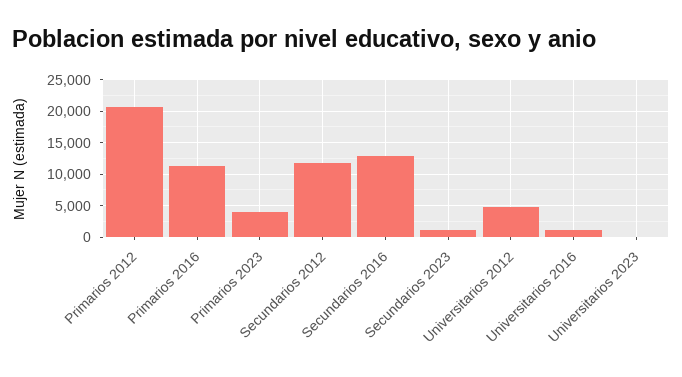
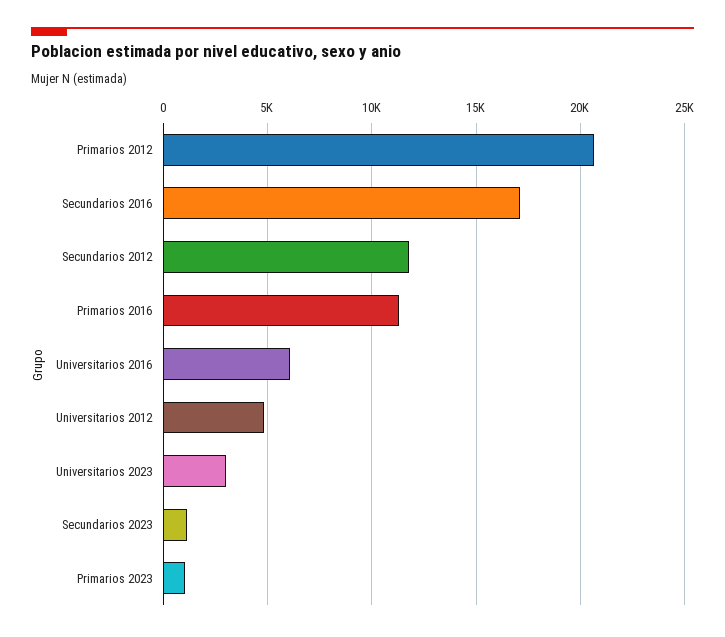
Primarios 2023: 4000 -> 1000
Secundarios 2016: 13000 -> 17000
Universitarios 2016: 1000 -> 6000
Universitarios 2023: 0 -> 3000

